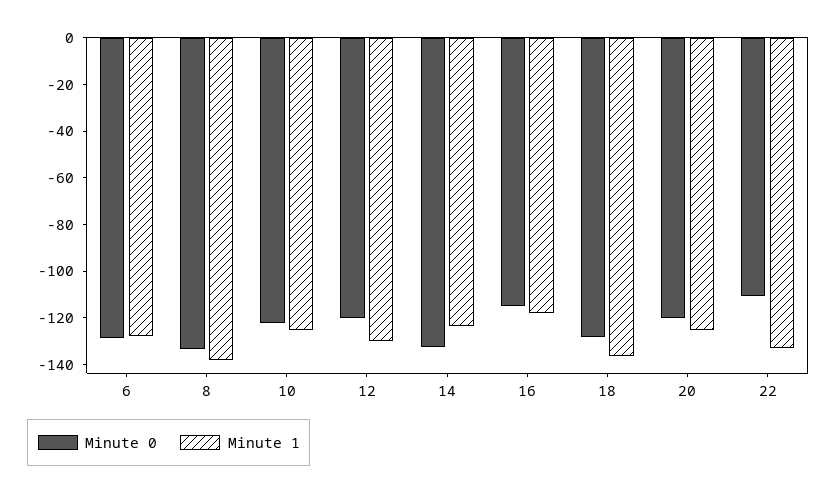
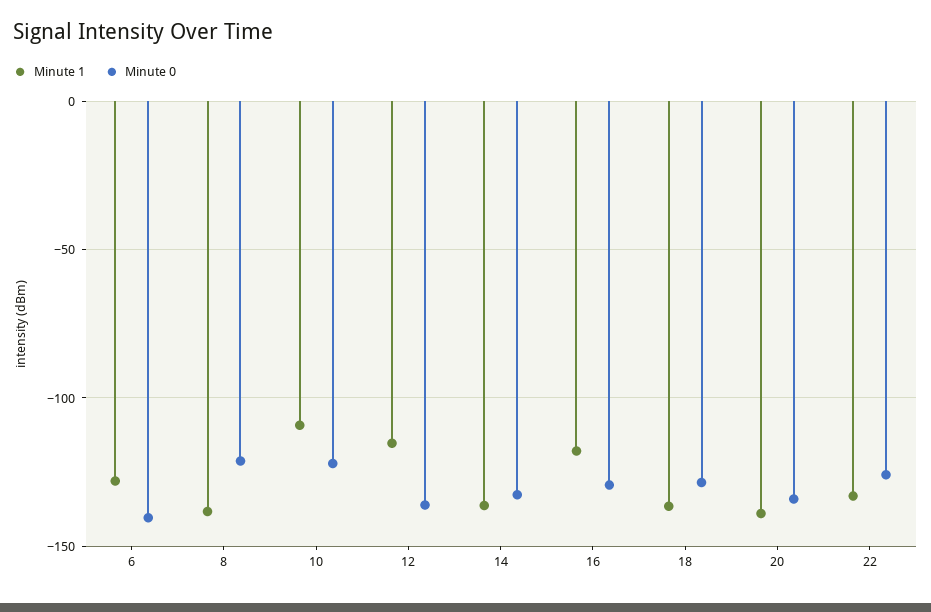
Minute 0, 6: -130 -> -140
Minute 0, 8: -135 -> -120
Minute 1, 10: -125 -> -110
Minute 0, 12: -120 -> -135
Minute 1, 12: -130 -> -115
Minute 1, 14: -125 -> -135
Minute 0, 16: -115 -> -130
Minute 0, 20: -120 -> -135
Minute 1, 20: -125 -> -140
Minute 0, 22: -110 -> -125

